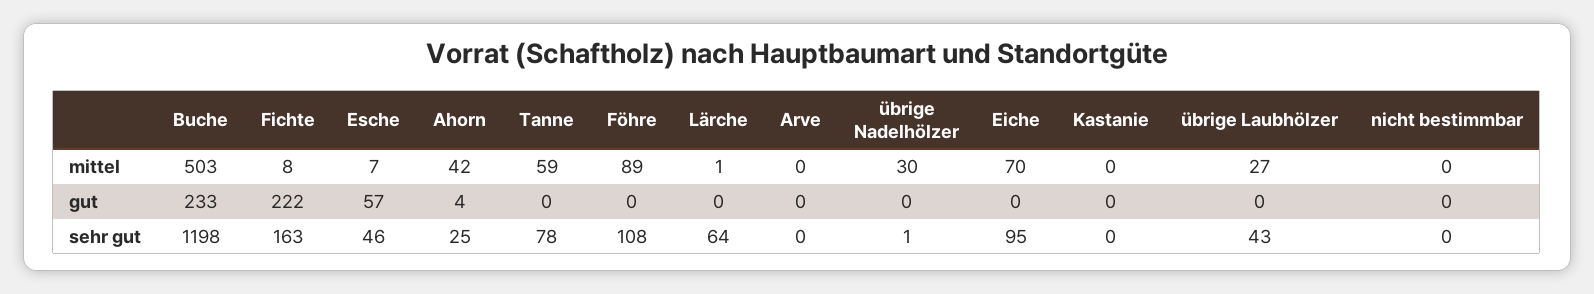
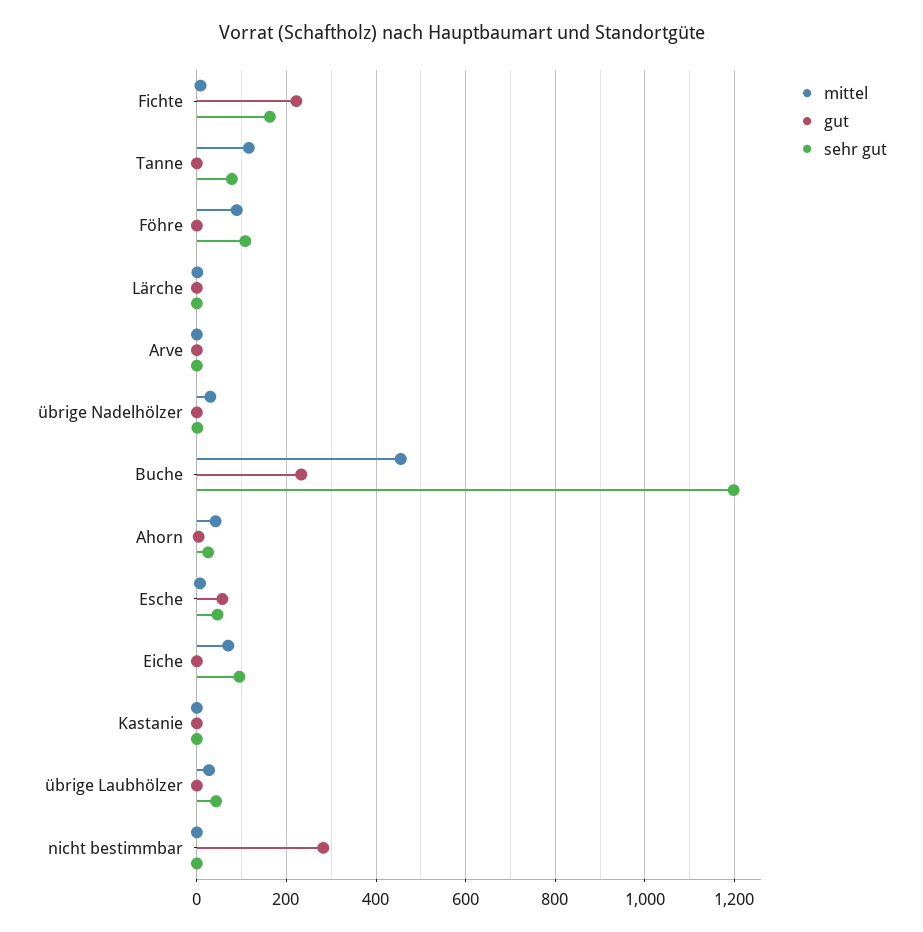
mittel, Buche: 503 -> 460
mittel, Tanne: 59 -> 120
gut, nicht bestimmbar: 0 -> 280
sehr gut, Lärche: 64 -> 0

